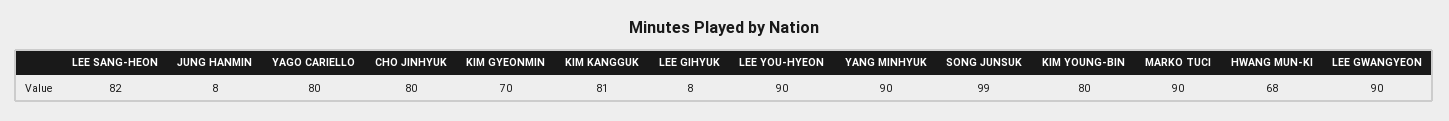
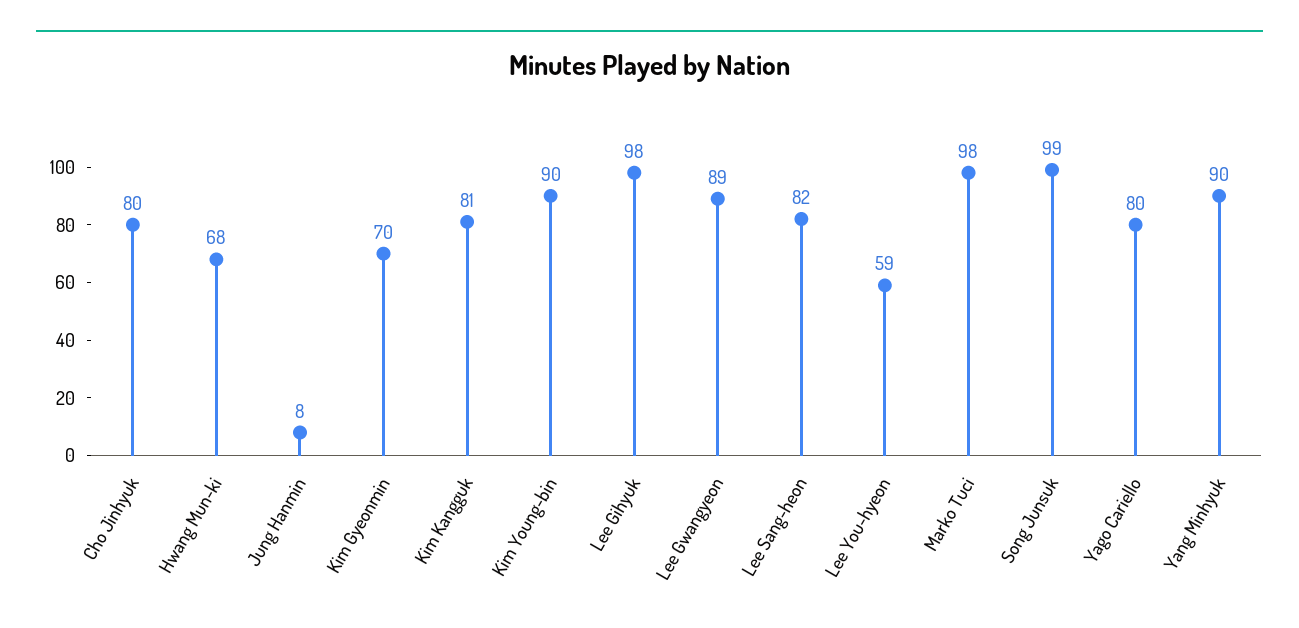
LEE GIHYUK: 8 -> 98
LEE YOU-HYEON: 90 -> 59
KIM YOUNG-BIN: 80 -> 90
MARKO TUCI: 90 -> 98
LEE GWANGYEON: 90 -> 89

